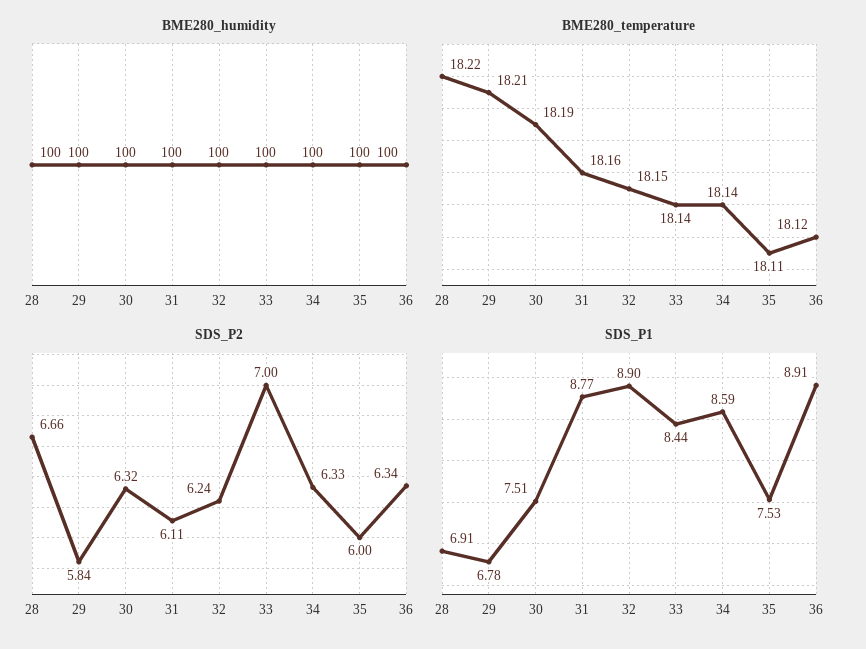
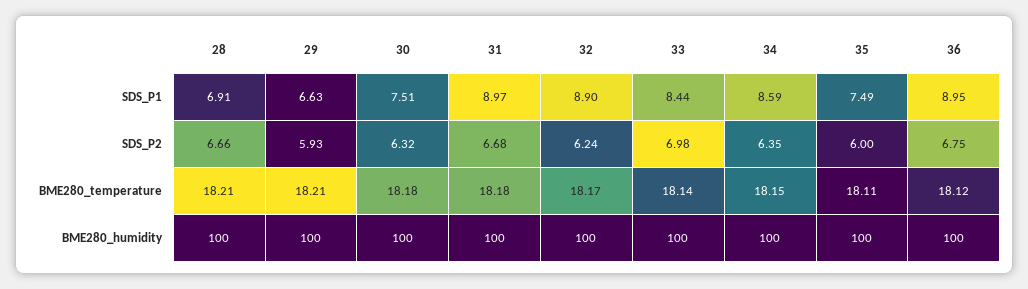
BME280_temperature, 28: 18.22 -> 18.21
BME280_temperature, 30: 18.19 -> 18.18
BME280_temperature, 31: 18.16 -> 18.18
BME280_temperature, 32: 18.15 -> 18.17
BME280_temperature, 34: 18.14 -> 18.15
SDS_P2, 29: 5.84 -> 5.93
SDS_P2, 31: 6.11 -> 6.68
SDS_P2, 33: 7 -> 6.98
SDS_P2, 34: 6.33 -> 6.35
SDS_P2, 36: 6.34 -> 6.75
SDS_P1, 29: 6.78 -> 6.63
SDS_P1, 31: 8.77 -> 8.97
SDS_P1, 35: 7.53 -> 7.49
SDS_P1, 36: 8.91 -> 8.95

